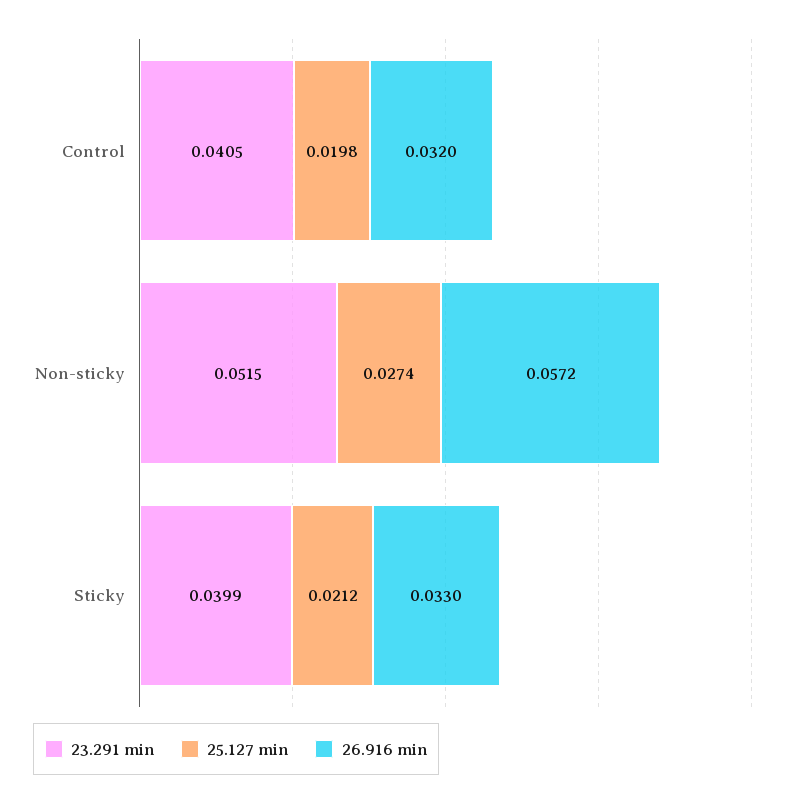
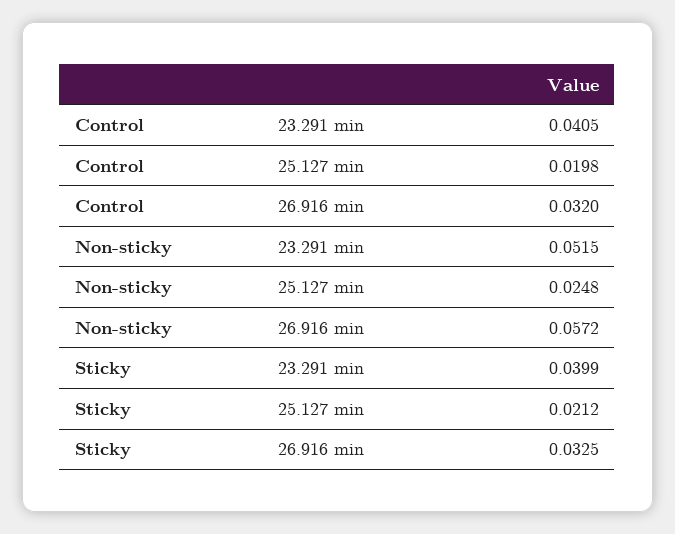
25.127 min, Non-sticky: 0.0274 -> 0.0248
26.916 min, Sticky: 0.033 -> 0.0325

